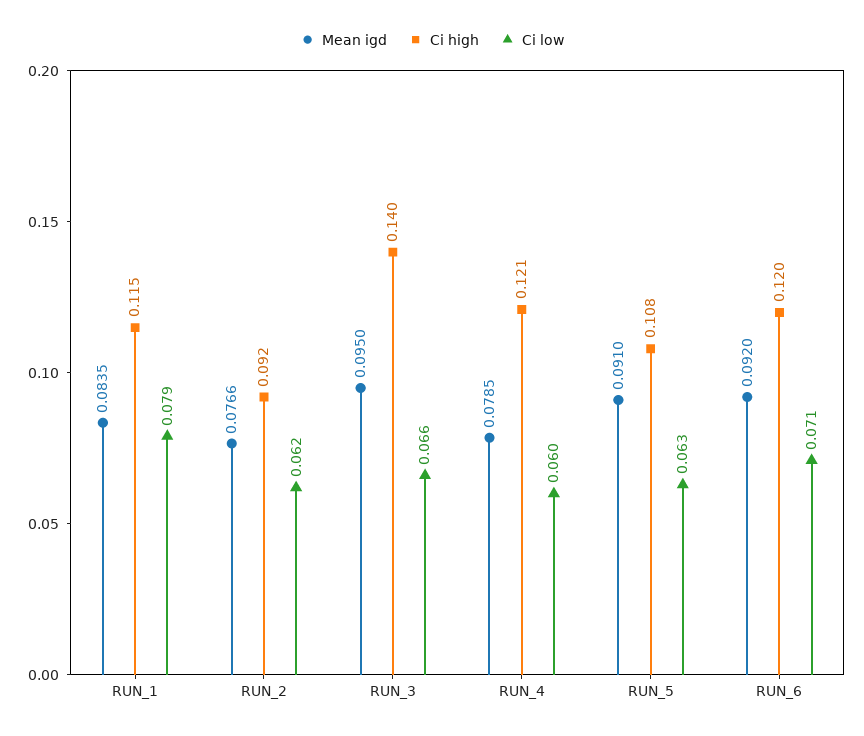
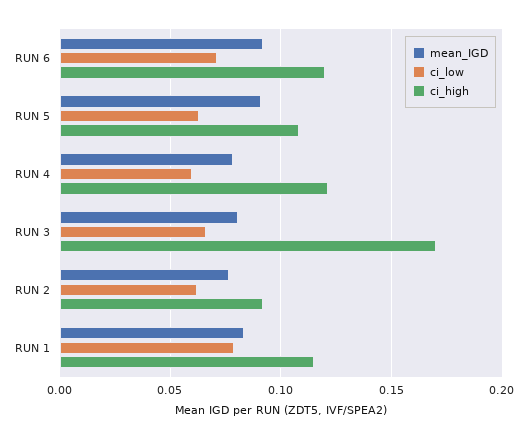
Mean igd, RUN_3: 0.095 -> 0.08
Ci high, RUN_3: 0.14 -> 0.17

